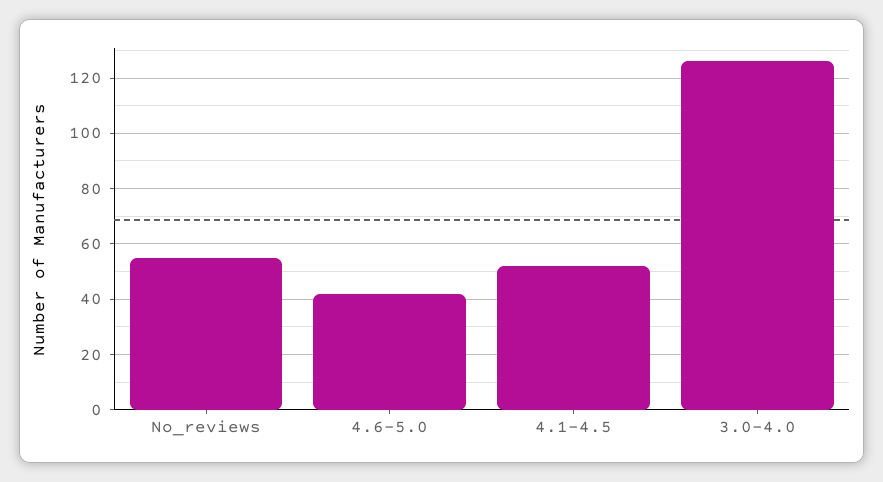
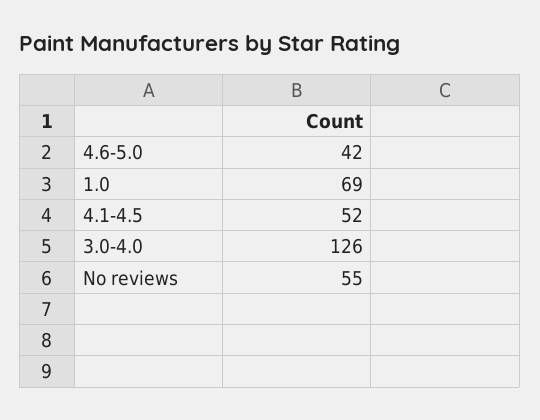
1.0: none -> 69

